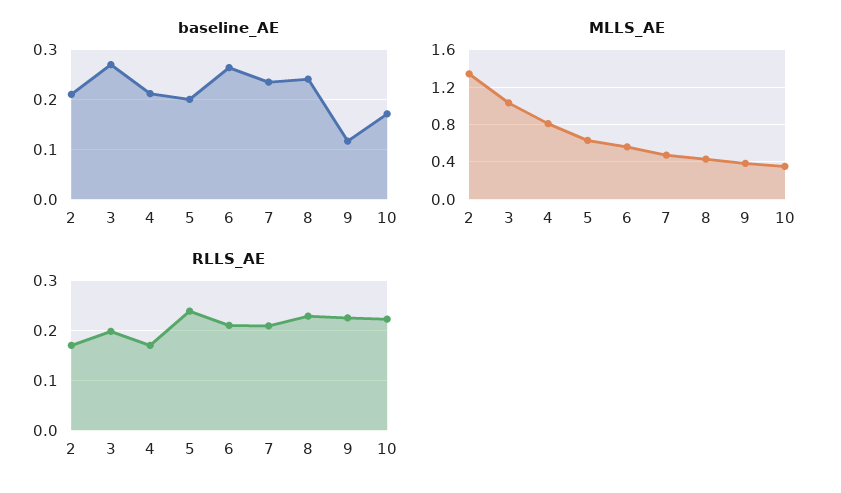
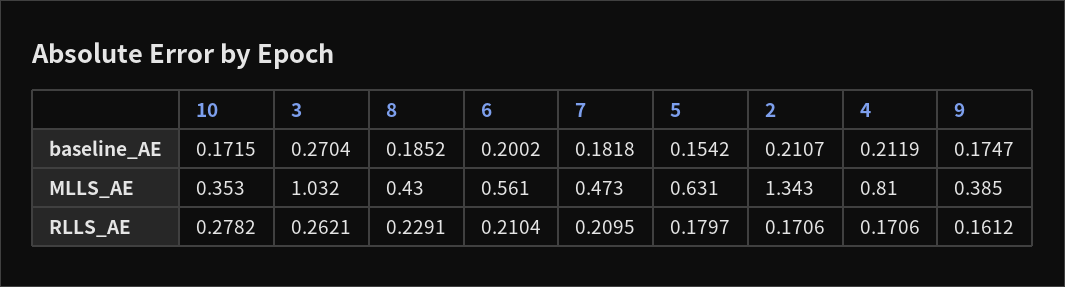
baseline_AE, 5: 0.2 -> 0.1542
baseline_AE, 6: 0.26 -> 0.2002
baseline_AE, 7: 0.24 -> 0.1818
baseline_AE, 8: 0.24 -> 0.1852
baseline_AE, 9: 0.12 -> 0.1747
RLLS_AE, 3: 0.2 -> 0.2621
RLLS_AE, 5: 0.24 -> 0.1797
RLLS_AE, 9: 0.22 -> 0.1612
RLLS_AE, 10: 0.22 -> 0.2782

